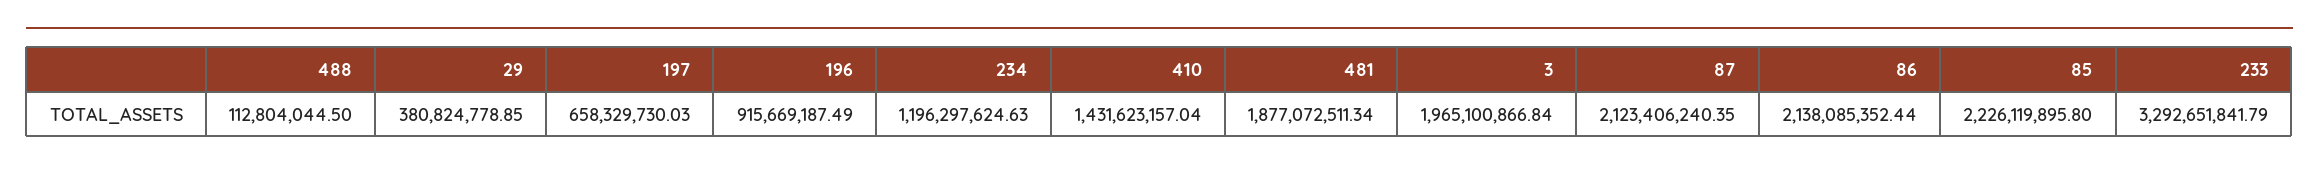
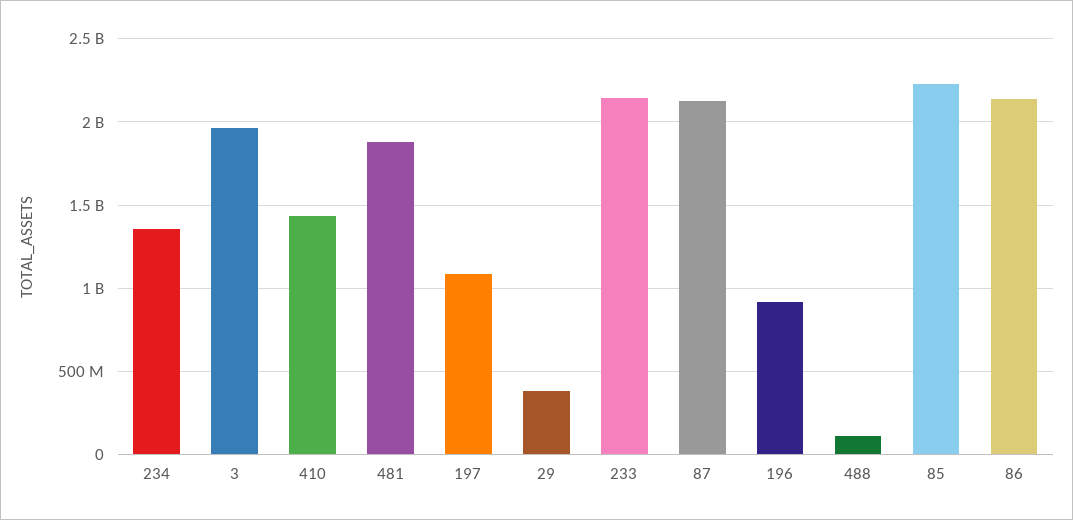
197: 658329730.03 -> 1100000000
234: 1196297624.63 -> 1350000000
233: 3292651841.79 -> 2150000000

